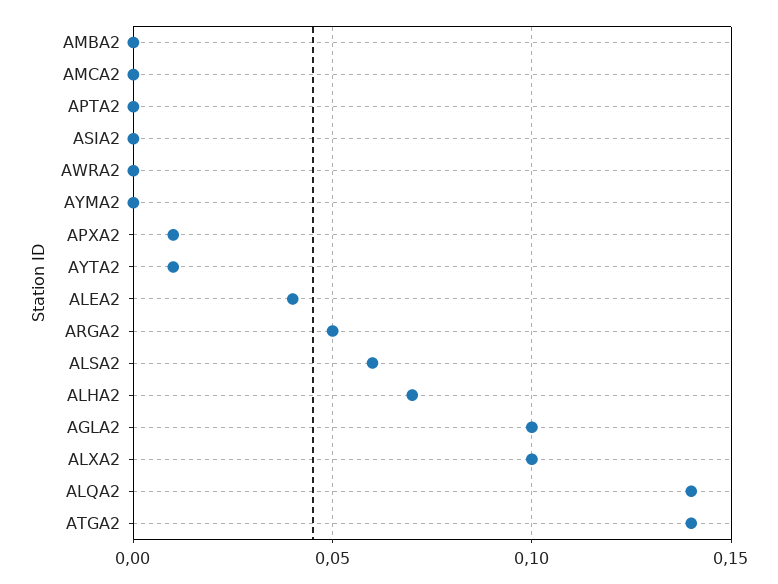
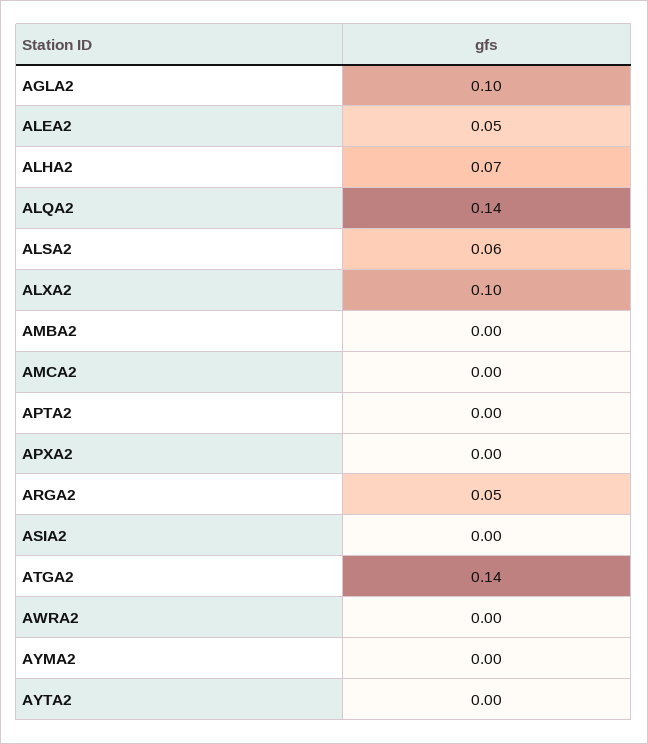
APXA2: 0.01 -> 0
AYTA2: 0.01 -> 0
ALEA2: 0.04 -> 0.05

